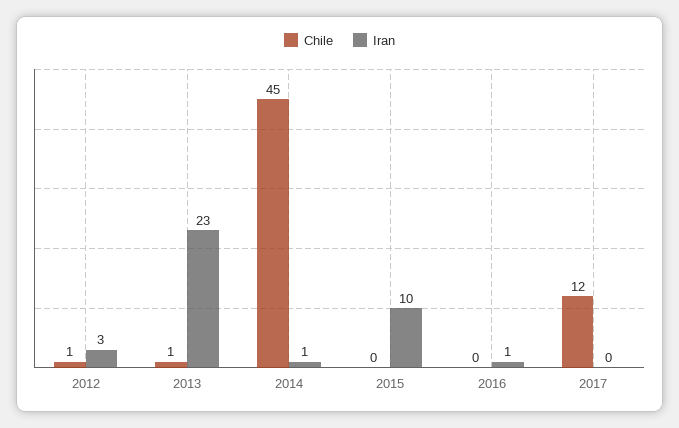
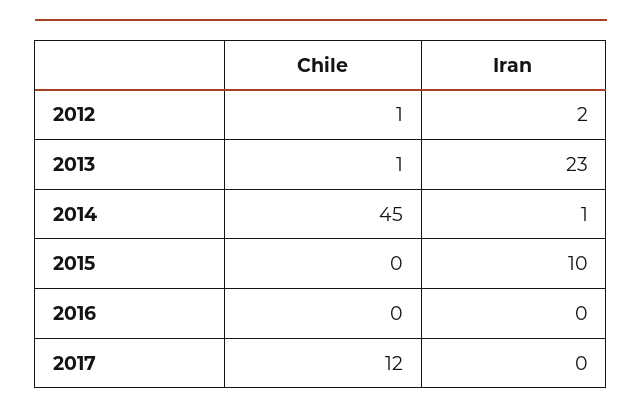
Iran, 2012: 3 -> 2
Iran, 2016: 1 -> 0

